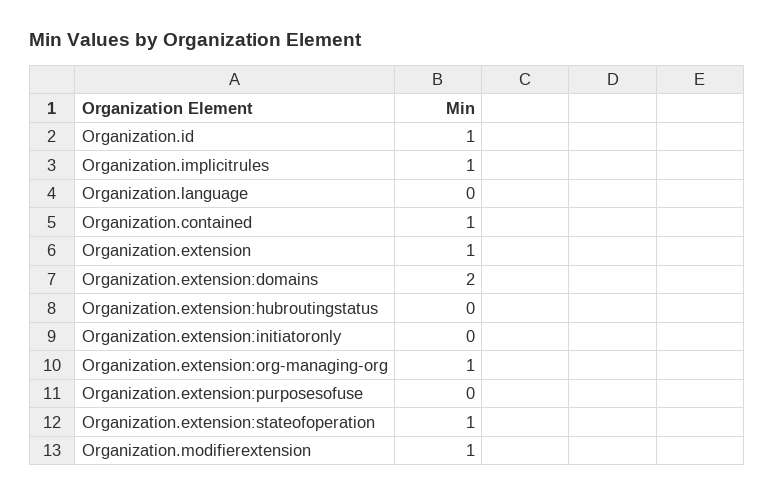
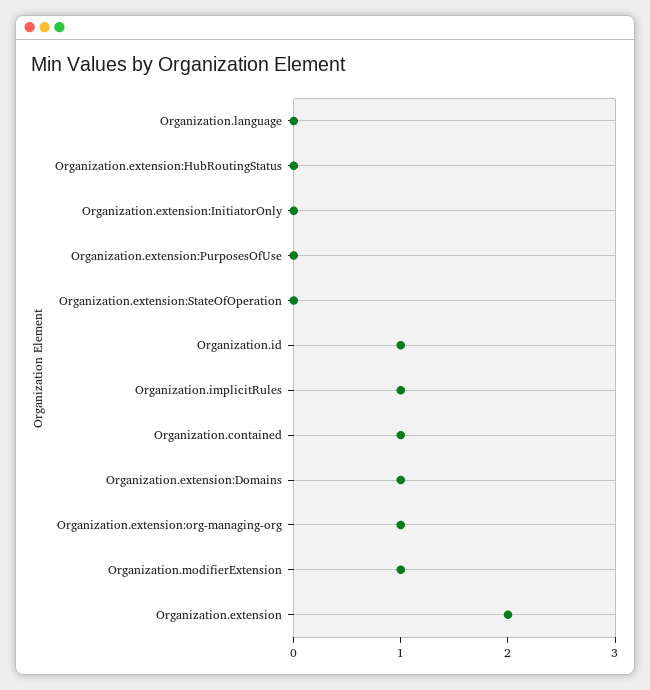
Organization.extension: 1 -> 2
Organization.extension:domains: 2 -> 1
Organization.extension:stateofoperation: 1 -> 0

